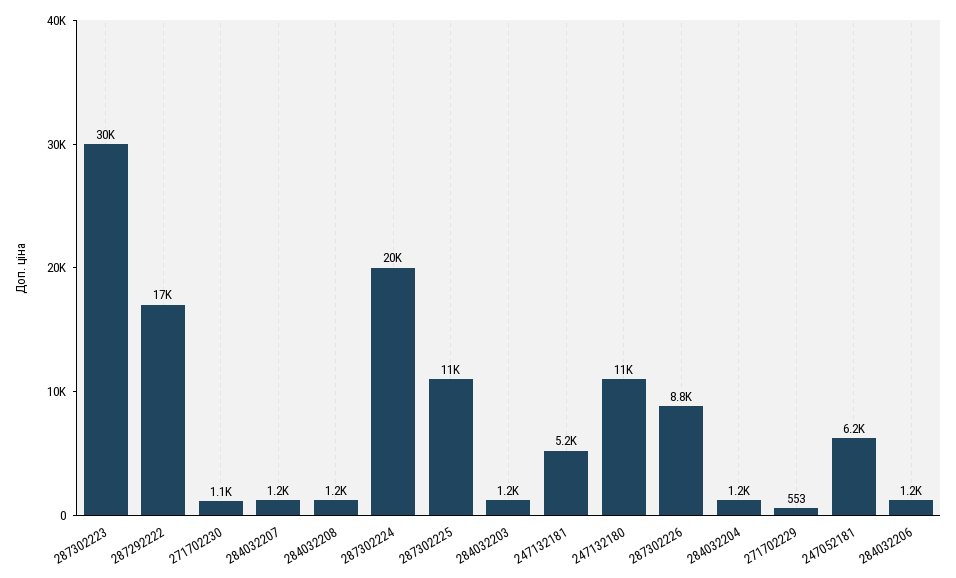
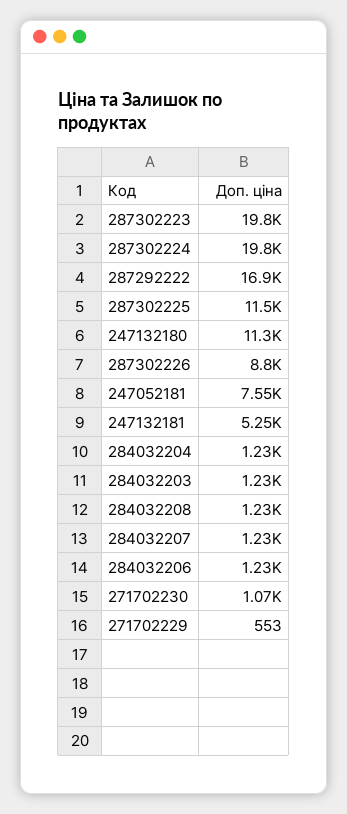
287302223: 30000 -> 19800
247052181: 6200 -> 7550

